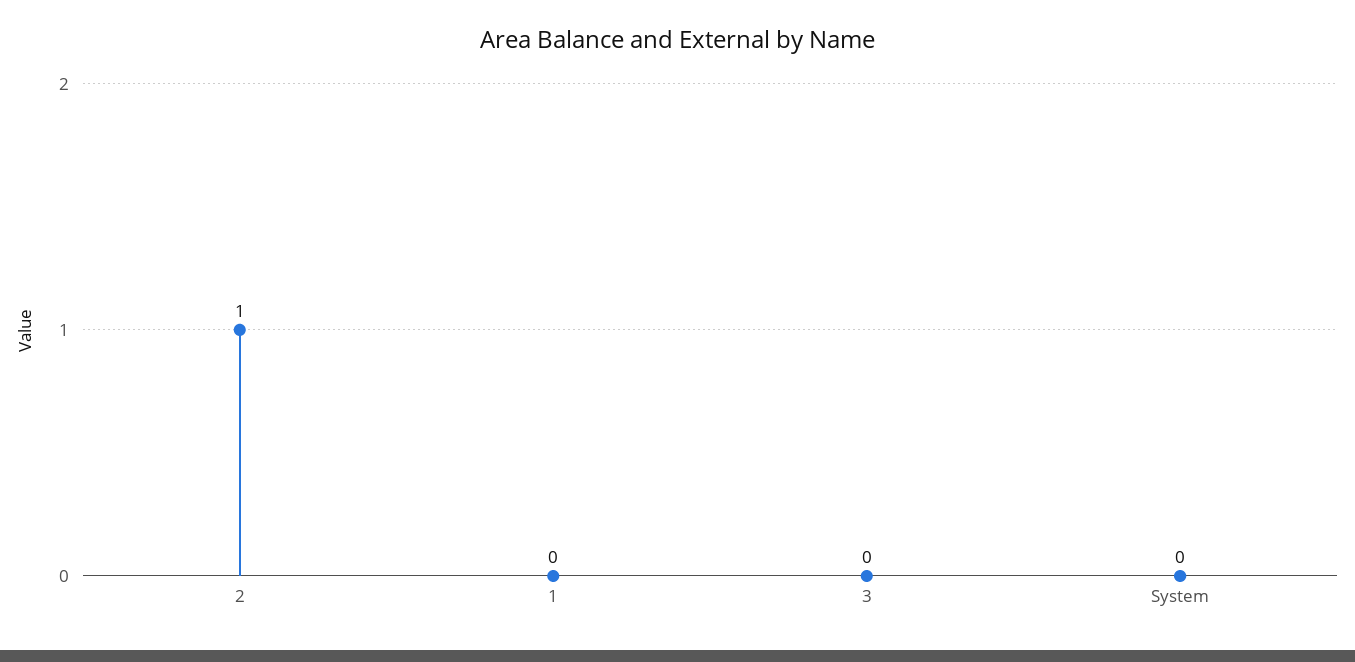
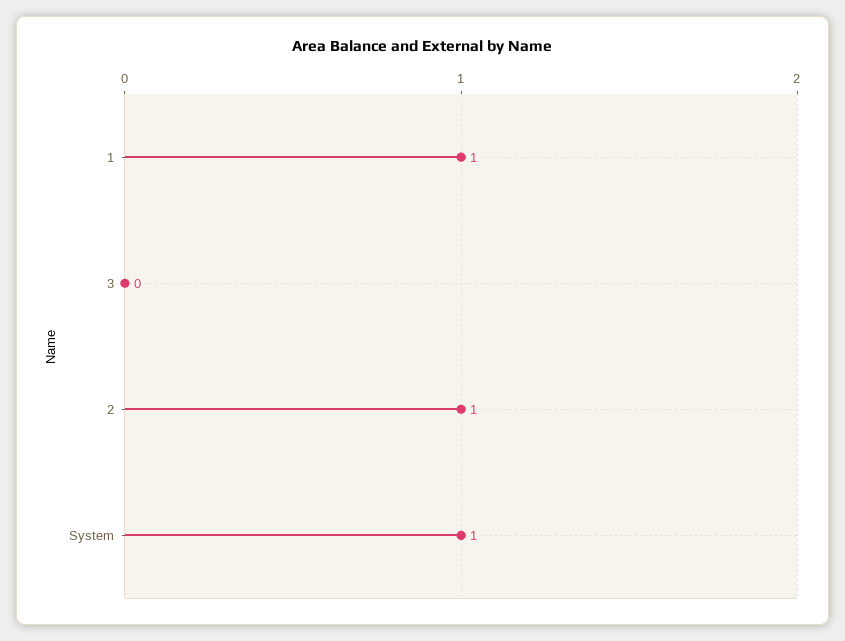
1: 0 -> 1
System: 0 -> 1

